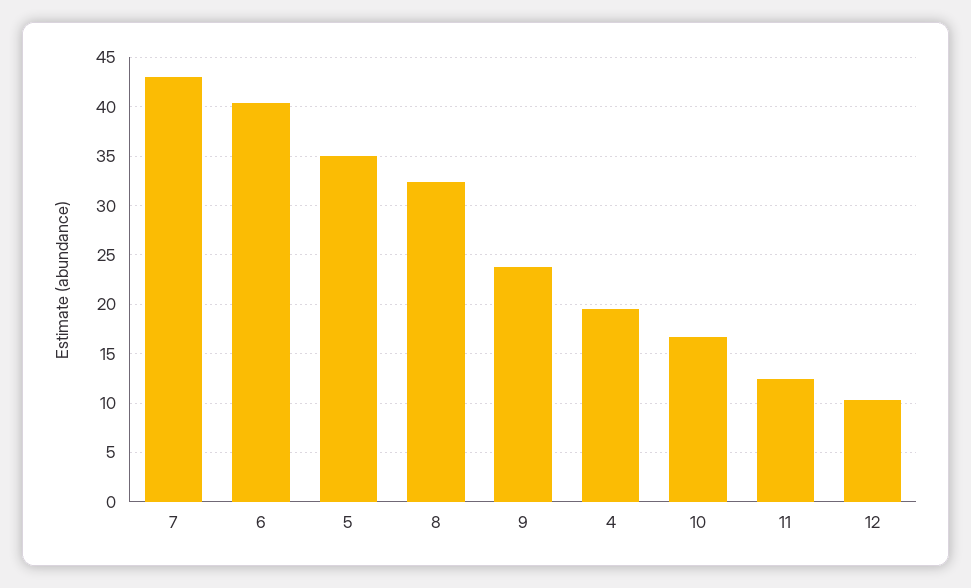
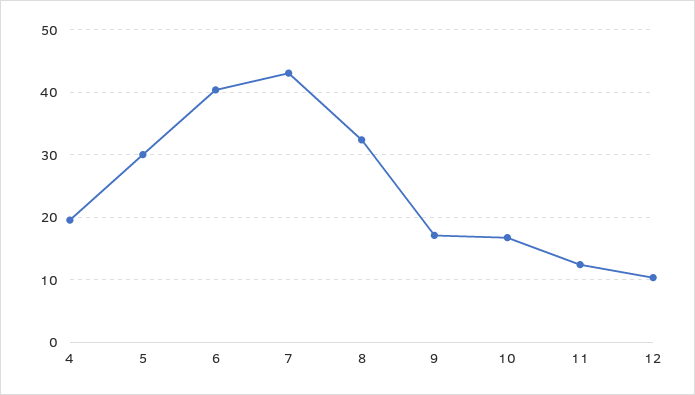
5: 35 -> 30
9: 24 -> 17

